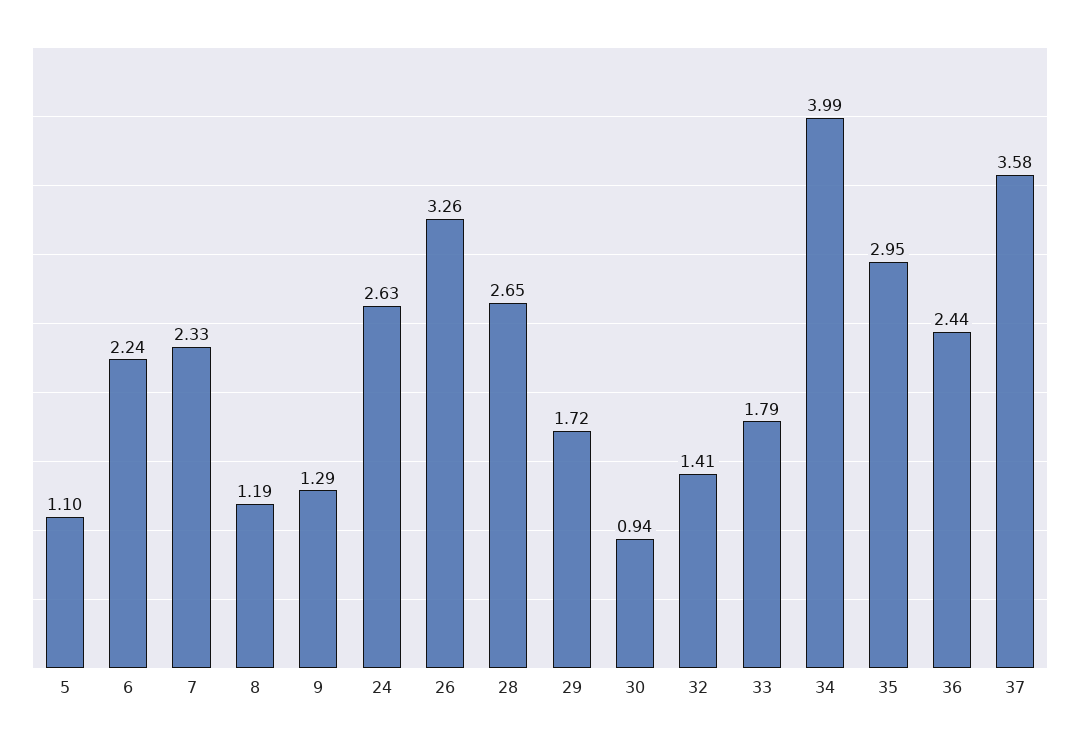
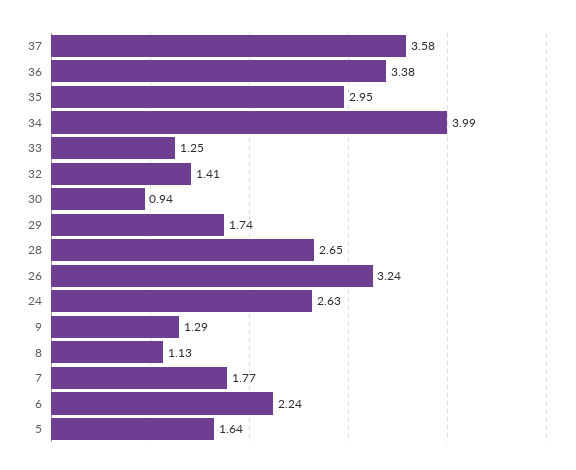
5: 1.1 -> 1.64
7: 2.33 -> 1.77
8: 1.19 -> 1.13
26: 3.26 -> 3.24
29: 1.72 -> 1.74
33: 1.79 -> 1.25
36: 2.44 -> 3.38

